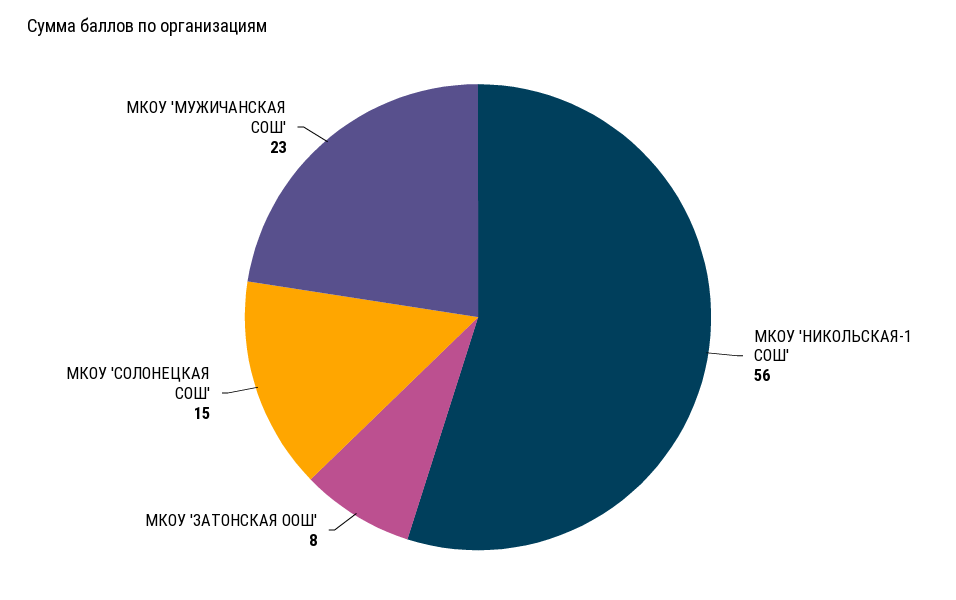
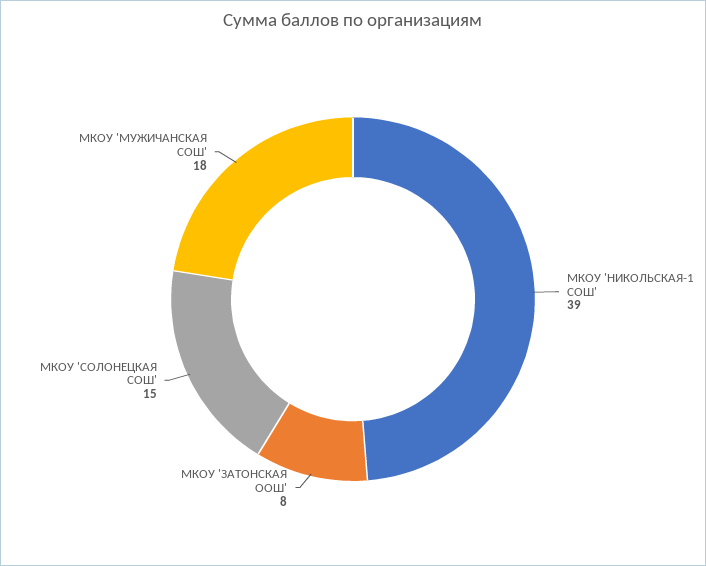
МКОУ 'НИКОЛЬСКАЯ-1 СОШ': 56 -> 39
МКОУ 'МУЖИЧАНСКАЯ СОШ': 23 -> 18

